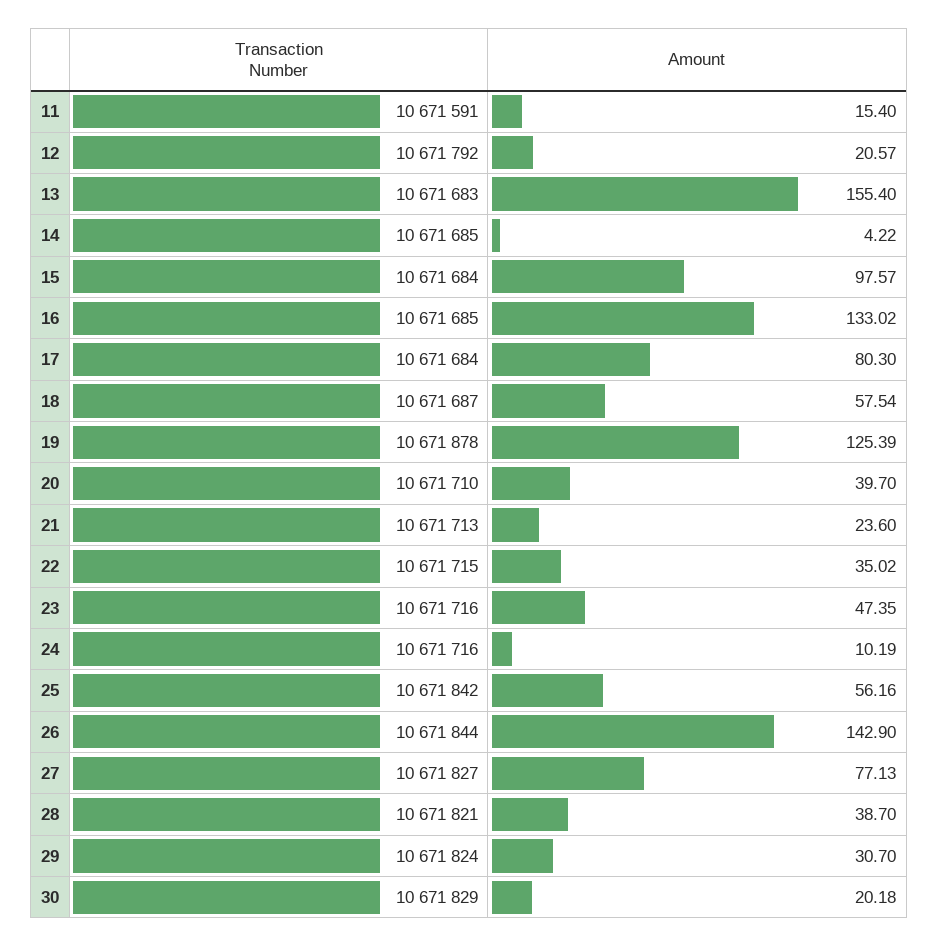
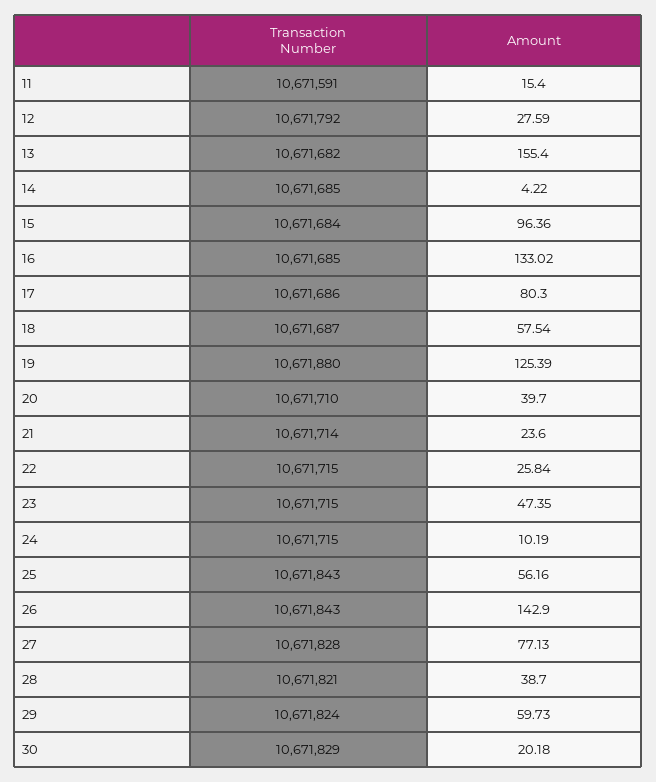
Amount, 12: 20.57 -> 27.59
Transaction Number, 13: 10671683 -> 10671682
Amount, 15: 97.57 -> 96.36
Transaction Number, 17: 10671684 -> 10671686
Transaction Number, 19: 10671878 -> 10671880
Transaction Number, 21: 10671713 -> 10671714
Amount, 22: 35.02 -> 25.84
Transaction Number, 23: 10671716 -> 10671715
Transaction Number, 24: 10671716 -> 10671715
Transaction Number, 25: 10671842 -> 10671843
Transaction Number, 26: 10671844 -> 10671843
Transaction Number, 27: 10671827 -> 10671828
Amount, 29: 30.7 -> 59.73

